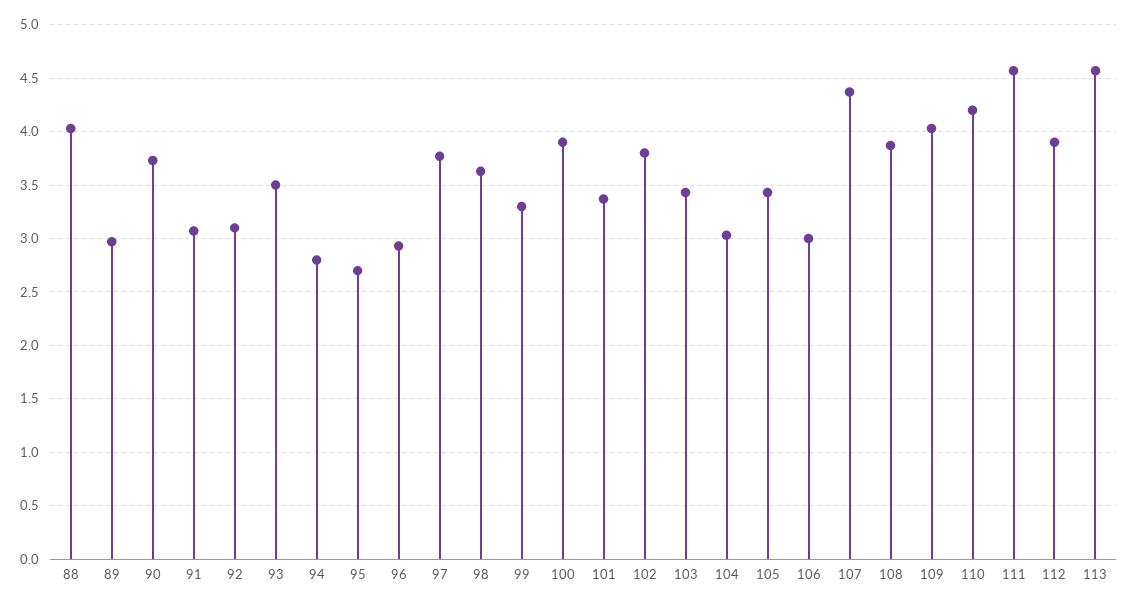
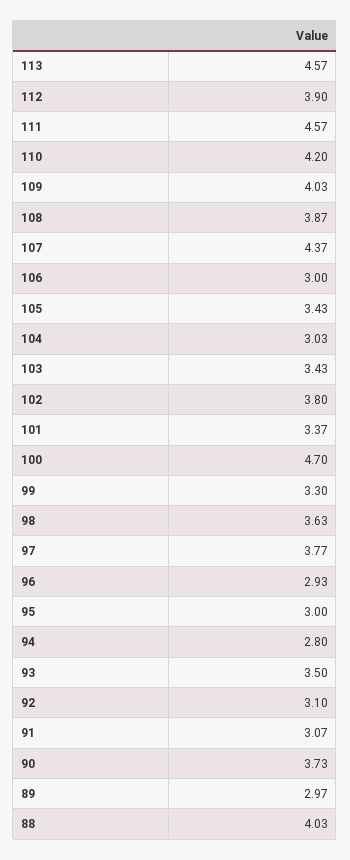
95: 2.7 -> 3
100: 3.9 -> 4.7

